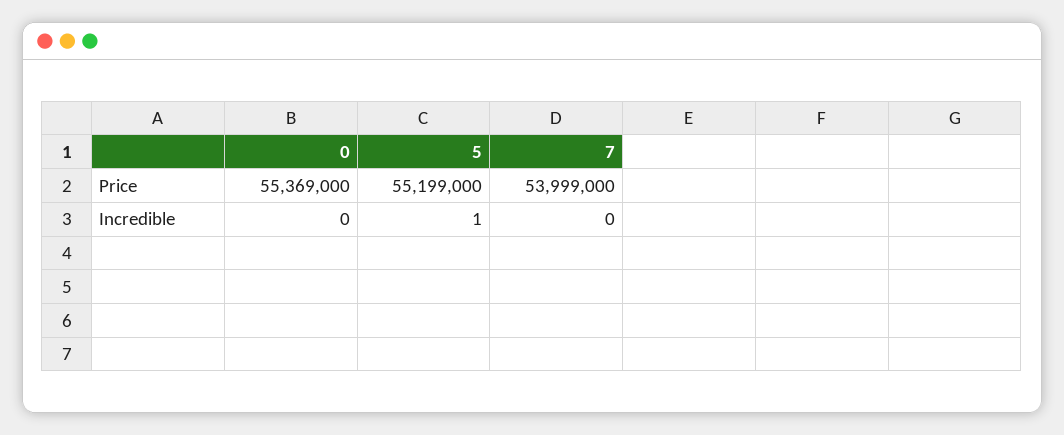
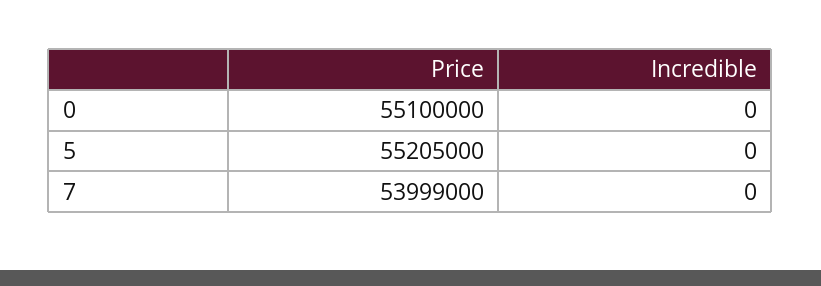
0, Price: 55369000 -> 55100000
5, Price: 55199000 -> 55205000
5, Incredible: 1 -> 0

